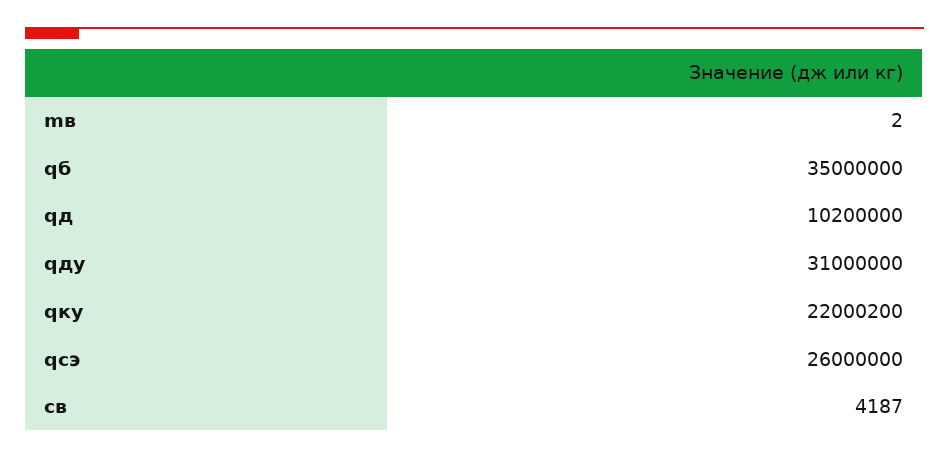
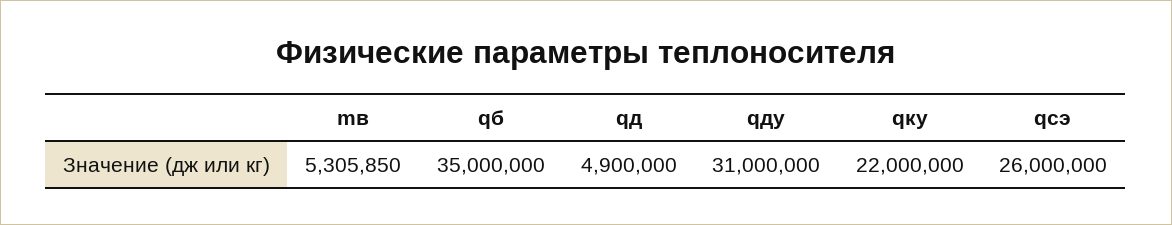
mв: 2 -> 5305850
qд: 10200000 -> 4900000
qку: 22000200 -> 22000000
св: 4187 -> none

